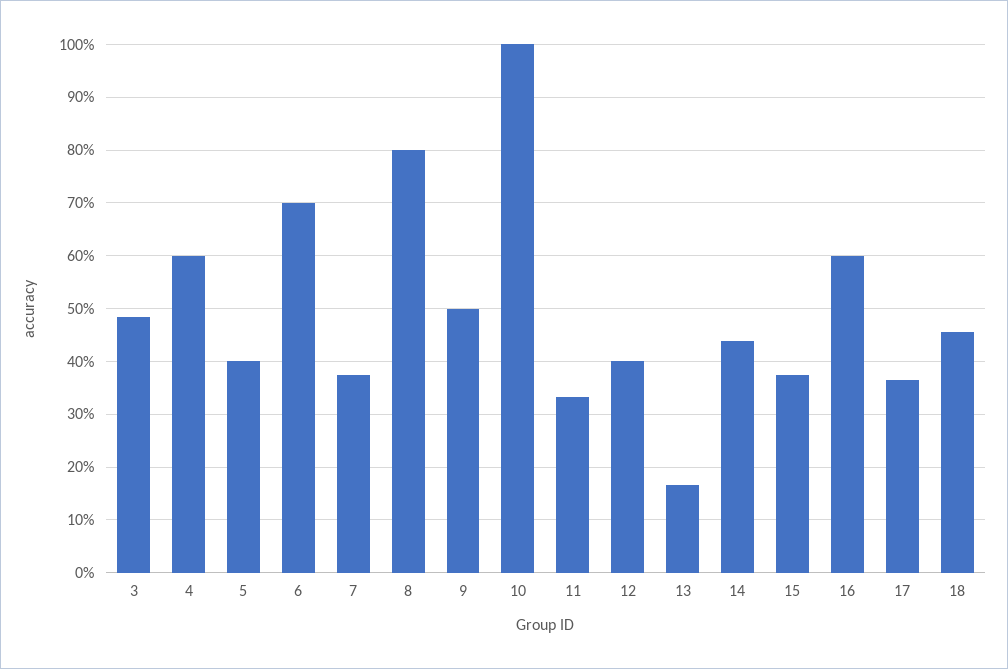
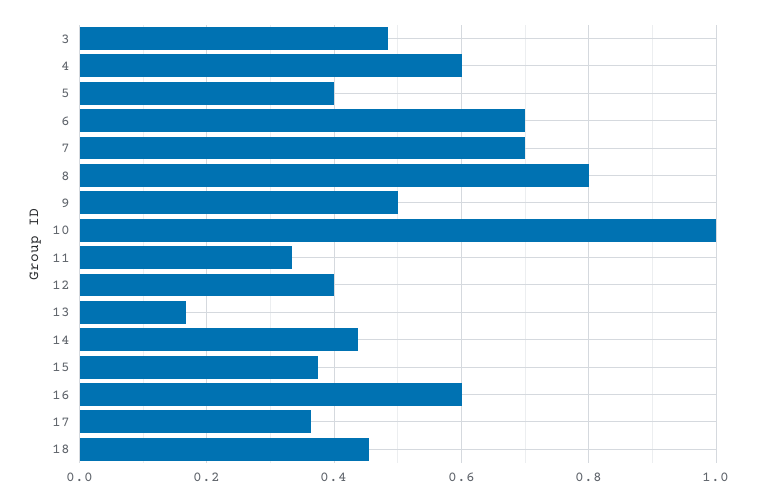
7: 0.38 -> 0.7

